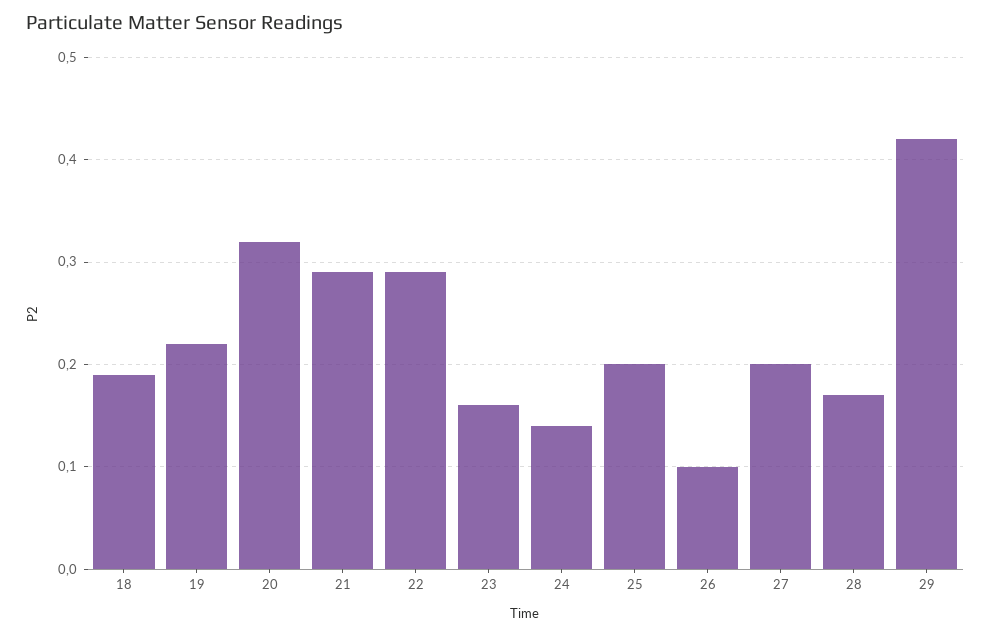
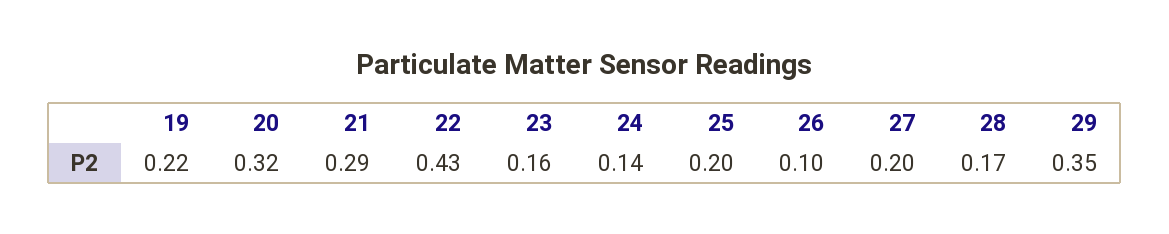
18: 0.19 -> none
22: 0.29 -> 0.43
29: 0.42 -> 0.35

